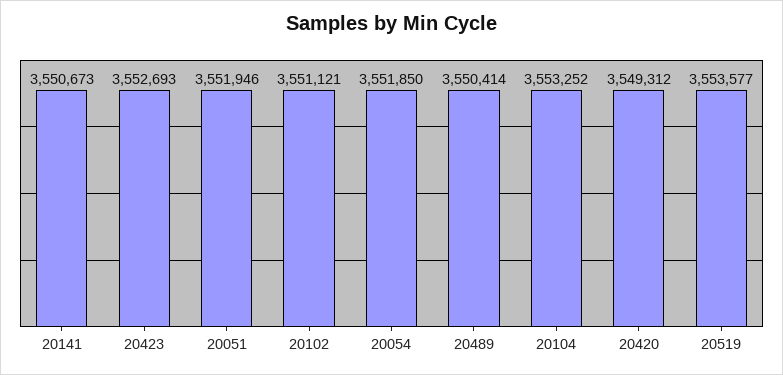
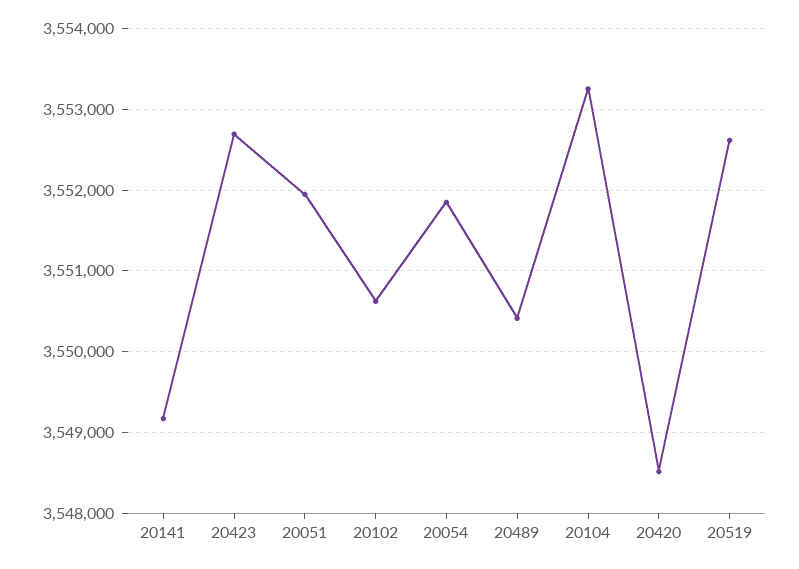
20141: 3550673 -> 3549200
20102: 3551121 -> 3550600
20420: 3549312 -> 3548500
20519: 3553577 -> 3552600

